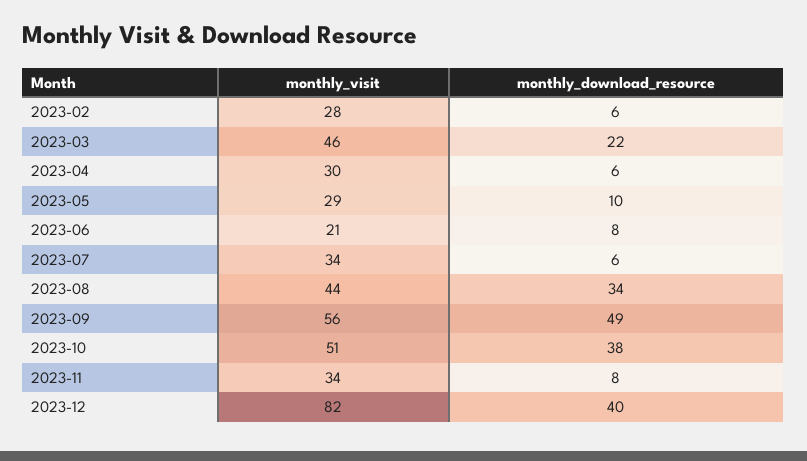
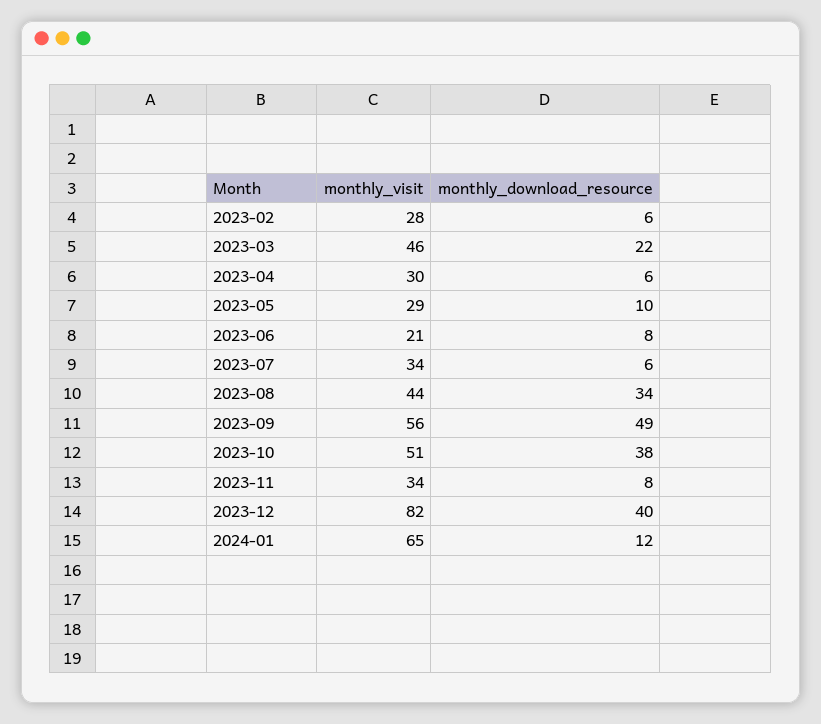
monthly_visit, 2024-01: none -> 65
monthly_download_resource, 2024-01: none -> 12

